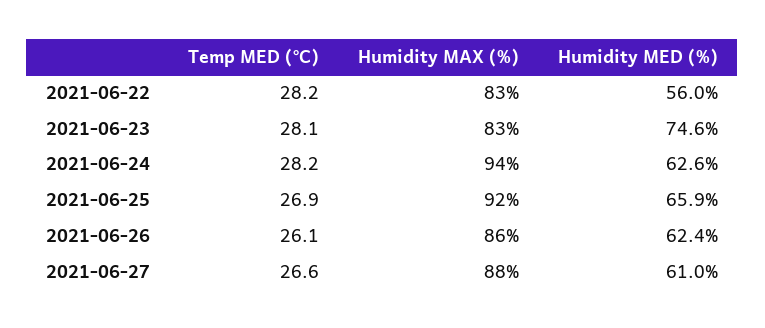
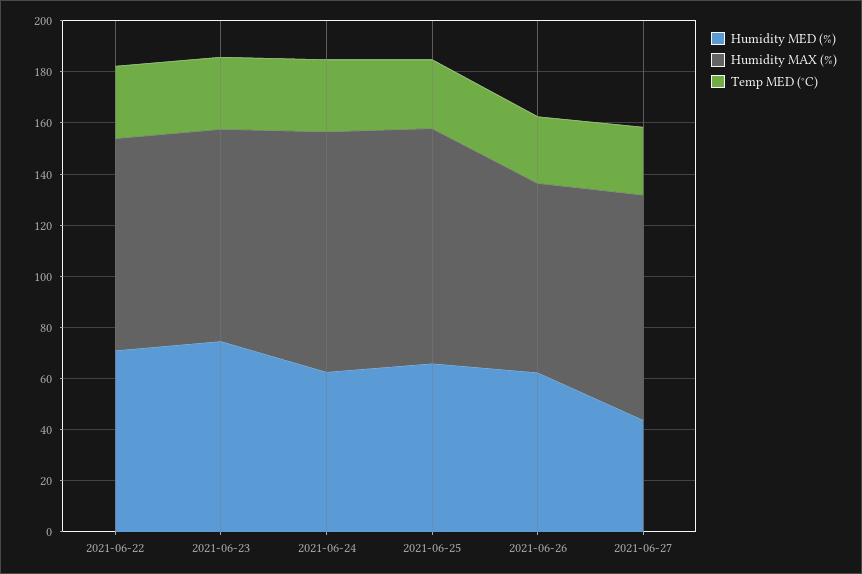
Humidity MED (%), 2021-06-22: 56 -> 70
Humidity MAX (%), 2021-06-26: 86 -> 75
Humidity MED (%), 2021-06-27: 61 -> 45

